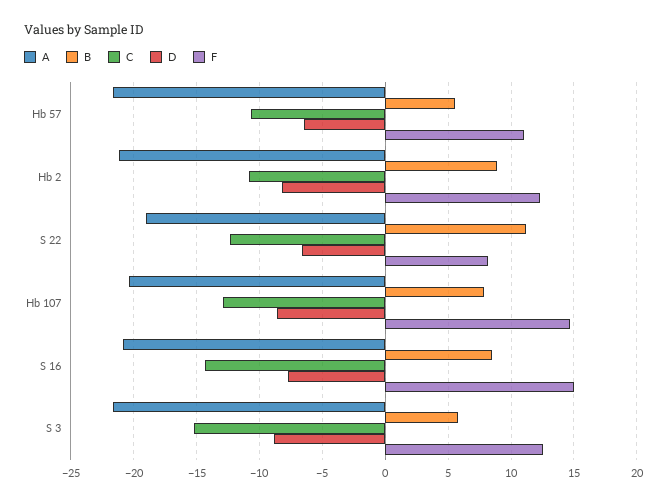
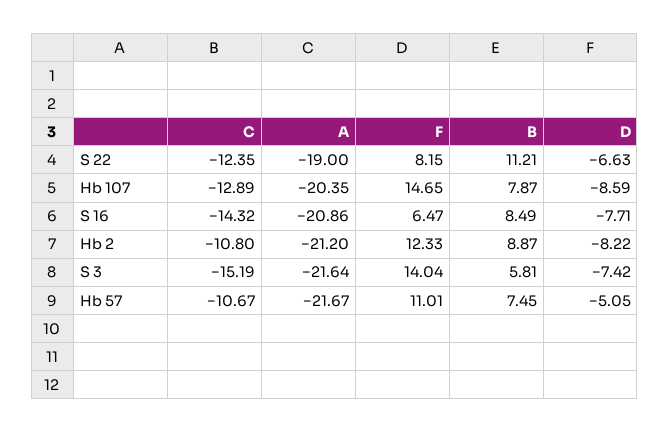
B, Hb 57: 5.5 -> 7.45
D, Hb 57: -6.5 -> -5.05
F, S 16: 15 -> 6.47
D, S 3: -9 -> -7.42
F, S 3: 12.5 -> 14.04

